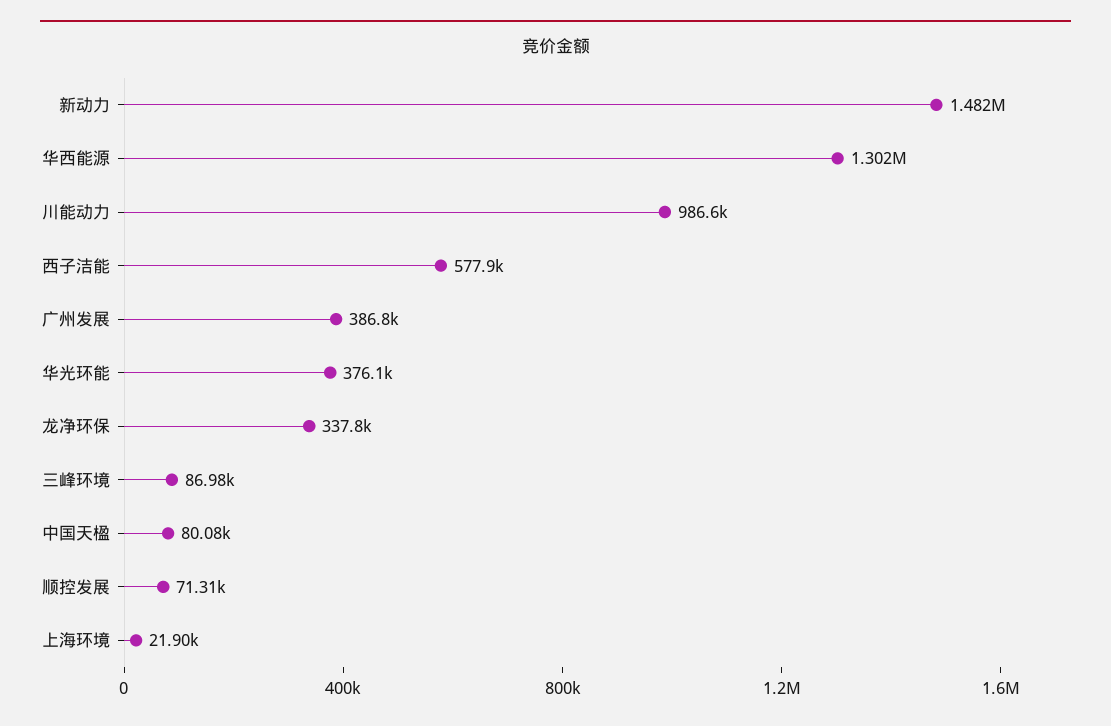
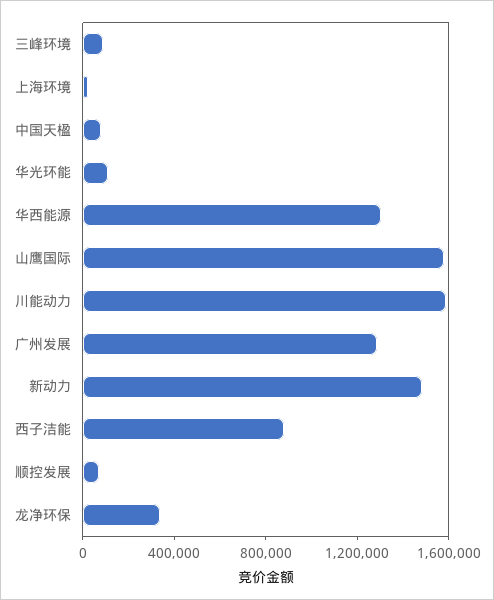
川能动力: 986600 -> 1600000
西子洁能: 577900 -> 900000
广州发展: 386800 -> 1300000
华光环能: 376100 -> 100000
山鹰国际: none -> 1600000

